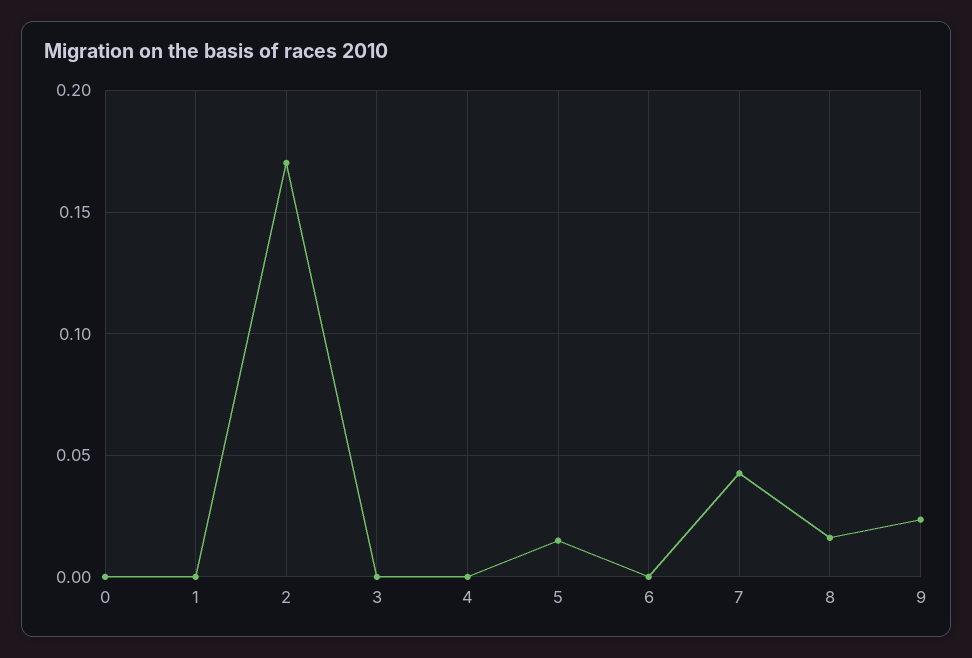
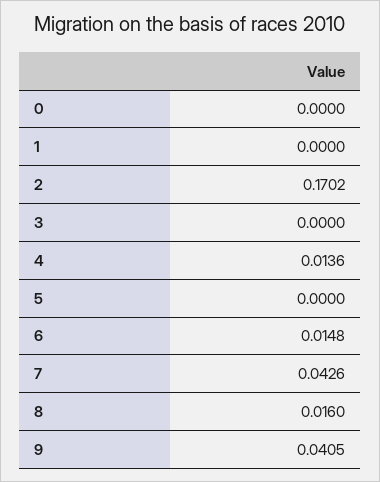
4: 0 -> 0.0136
5: 0.015 -> 0
6: 0 -> 0.0148
9: 0.025 -> 0.0405

